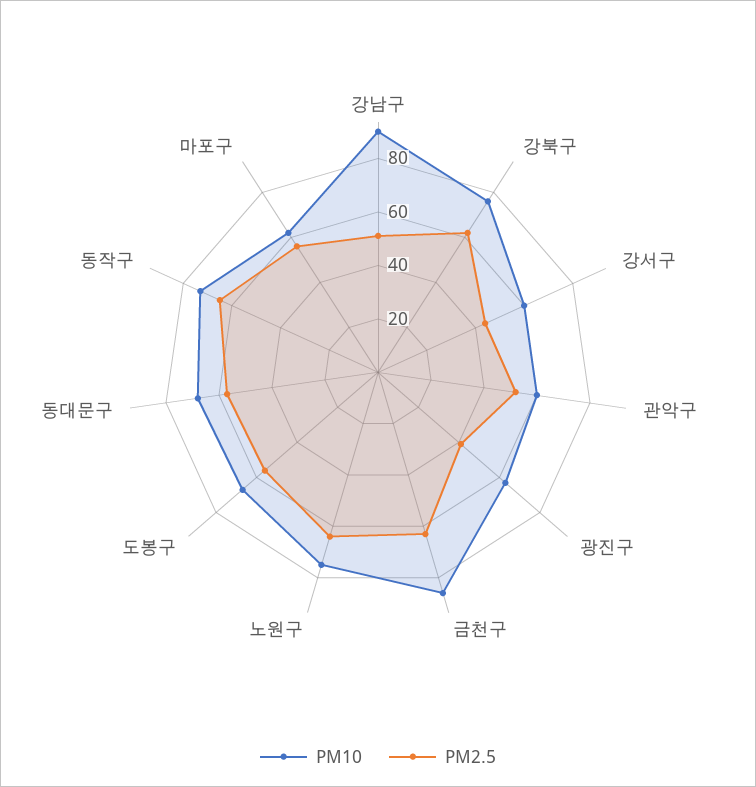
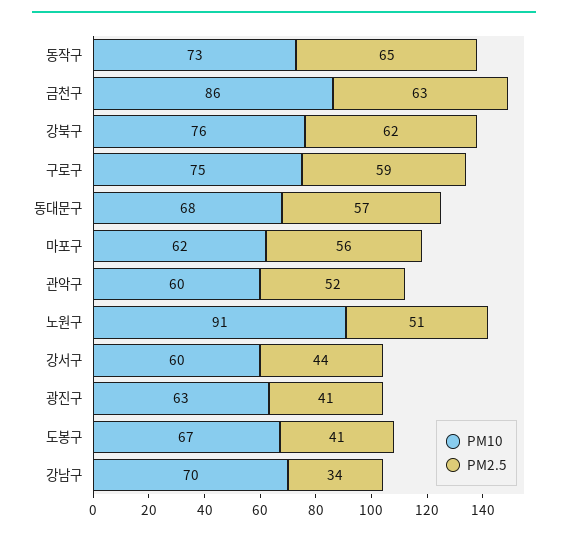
PM10, 강남구: 90 -> 70
PM2.5, 강남구: 50 -> 34
PM10, 노원구: 75 -> 91
PM2.5, 노원구: 65 -> 51
PM2.5, 도봉구: 55 -> 41
PM10, 구로구: none -> 75
PM2.5, 구로구: none -> 59

